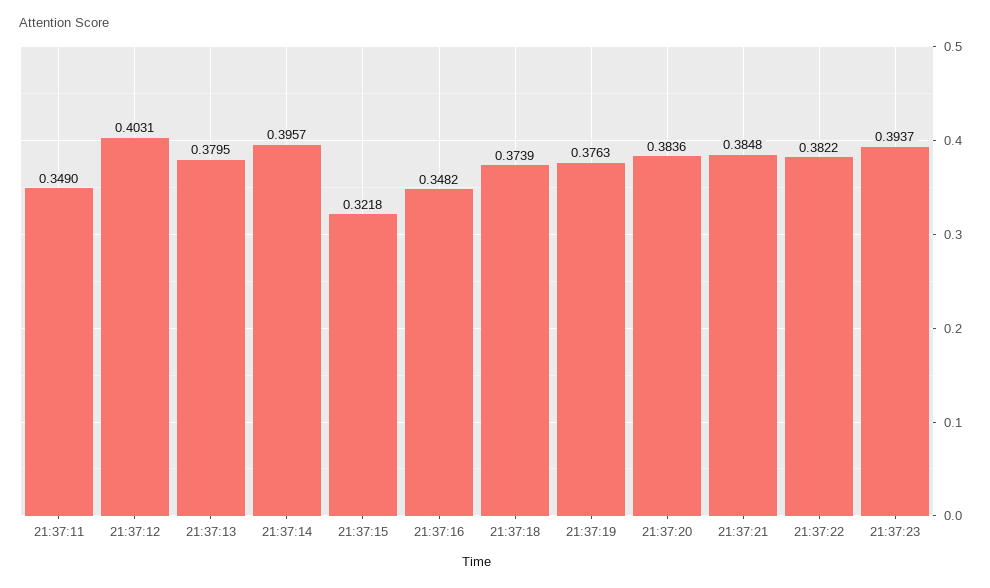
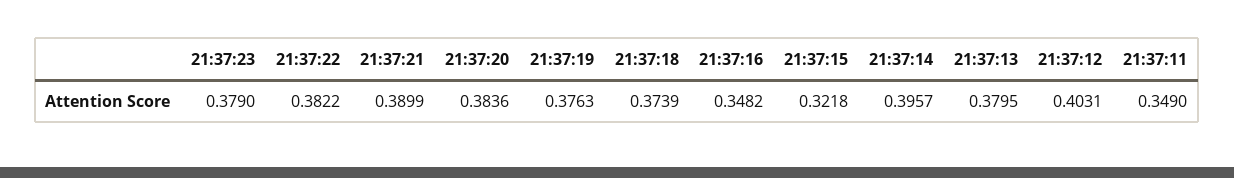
21:37:21: 0.3848 -> 0.3899
21:37:23: 0.3937 -> 0.379

